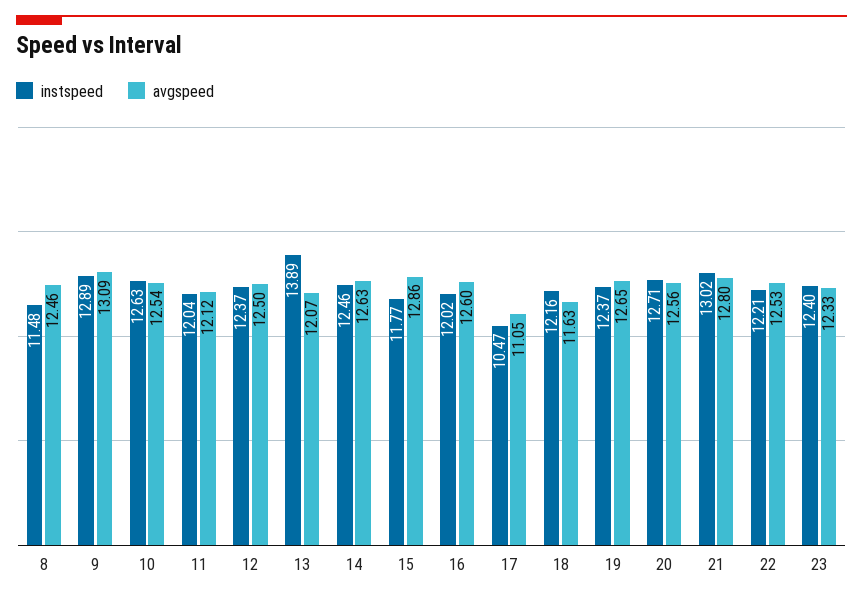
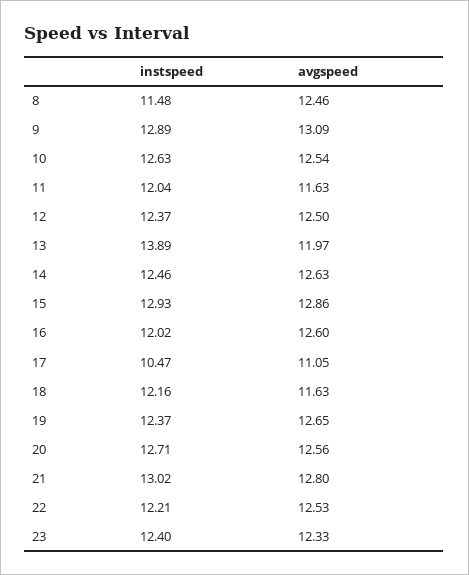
avgspeed, 11: 12.12 -> 11.63
avgspeed, 13: 12.07 -> 11.97
instspeed, 15: 11.77 -> 12.93

